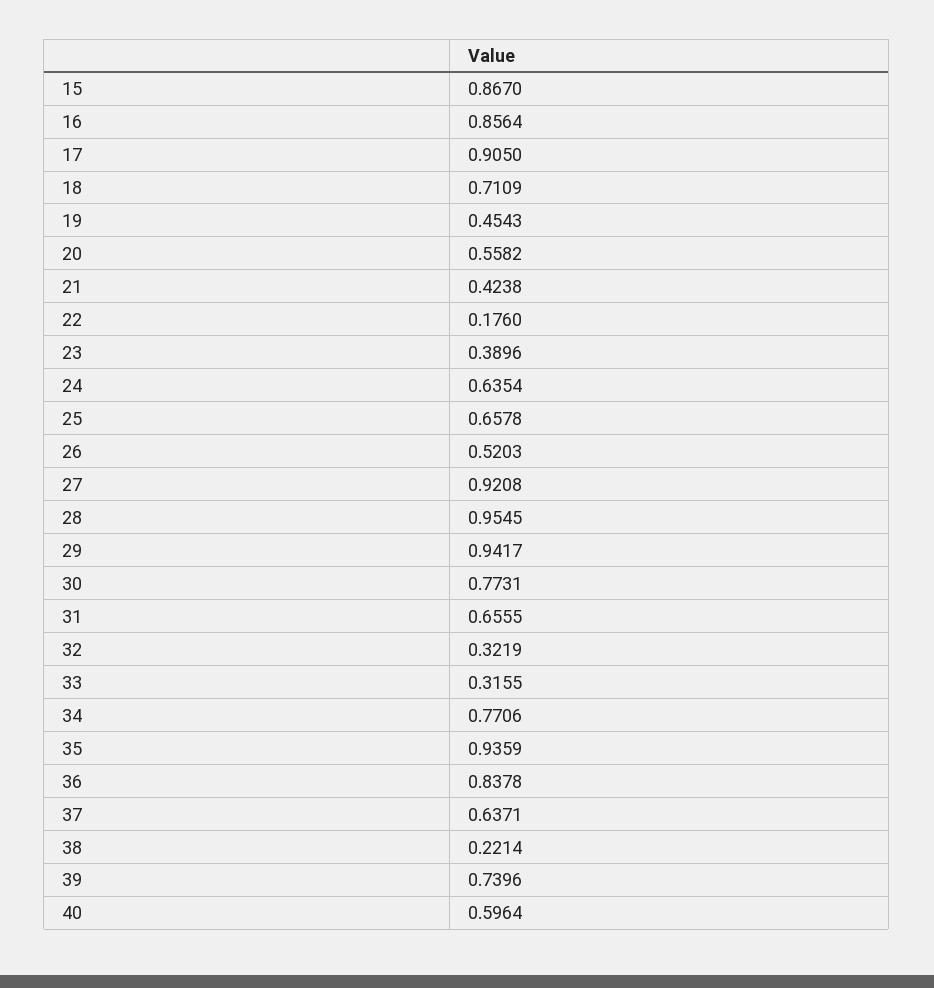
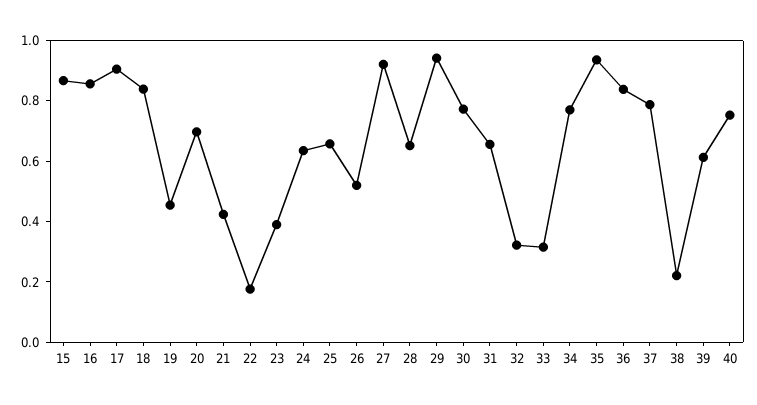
18: 0.7109 -> 0.85
20: 0.5582 -> 0.7
28: 0.9545 -> 0.65
37: 0.6371 -> 0.8
39: 0.7396 -> 0.6
40: 0.5964 -> 0.75

